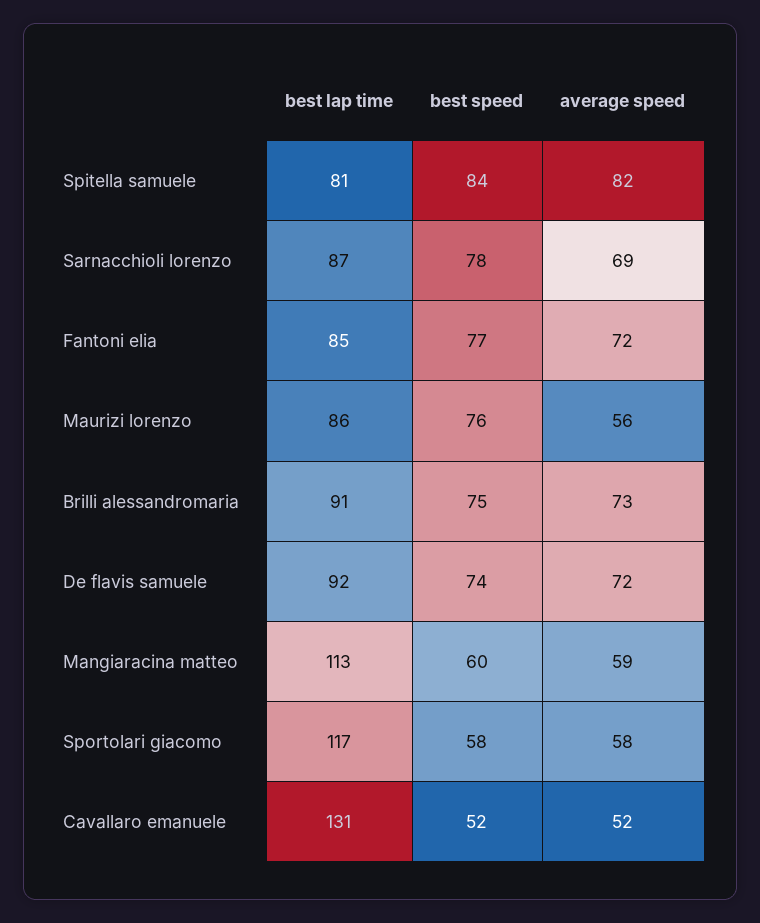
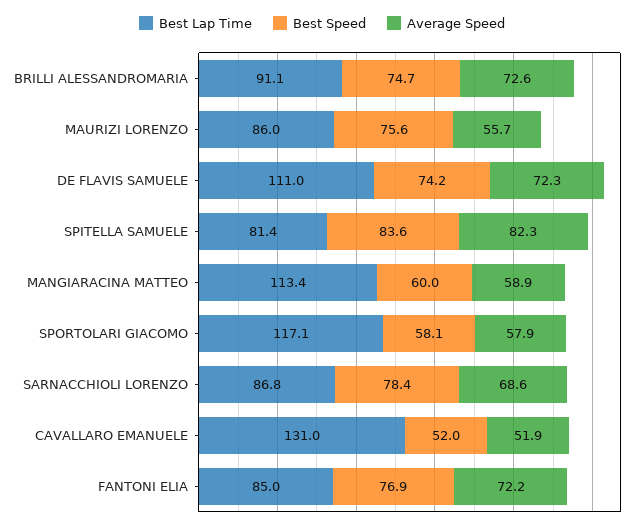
best lap time, De flavis samuele: 92 -> 111

